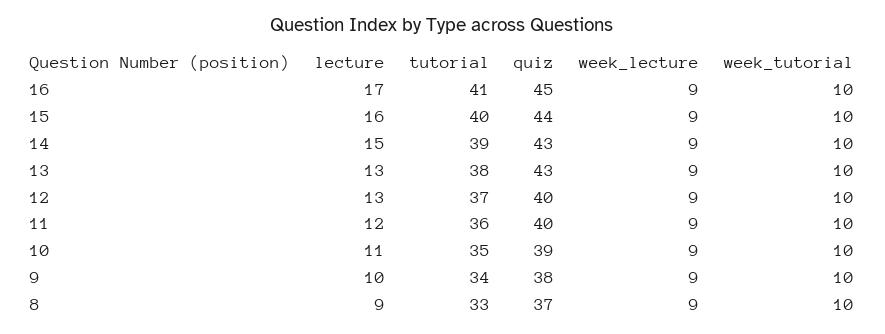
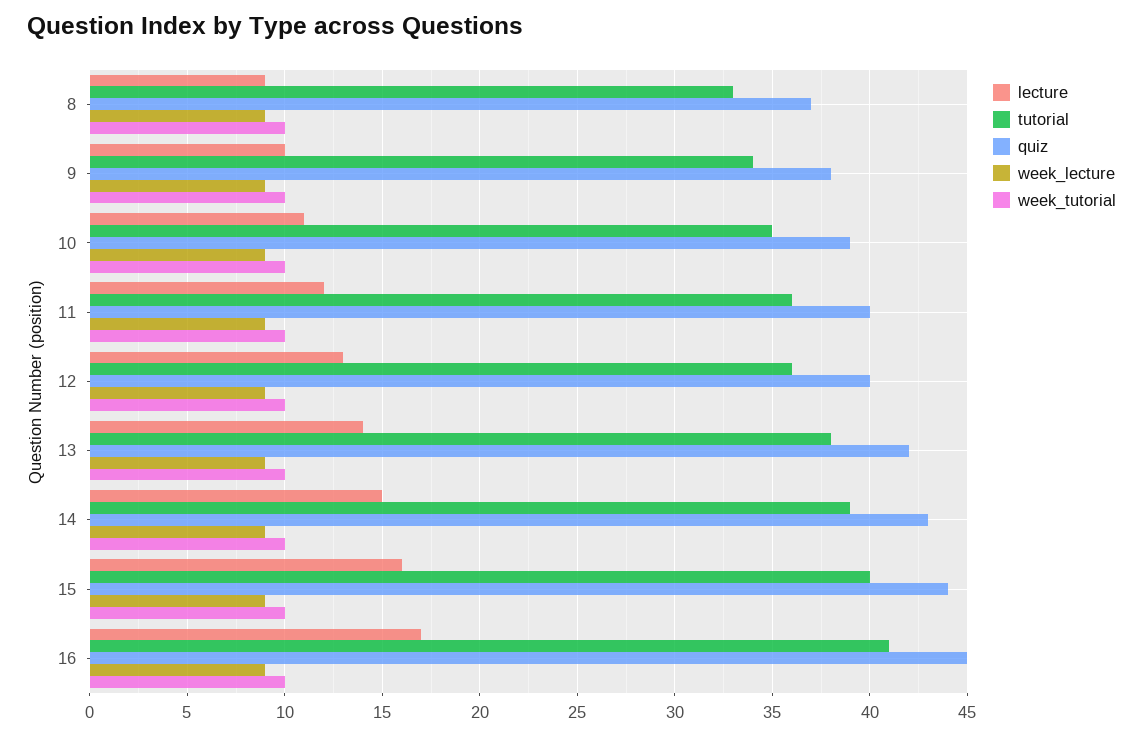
lecture, 13: 13 -> 14
quiz, 13: 43 -> 42
tutorial, 12: 37 -> 36

